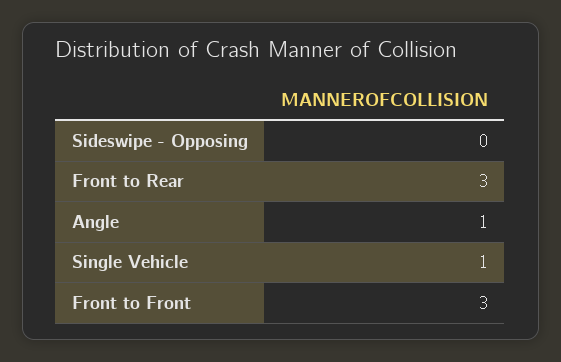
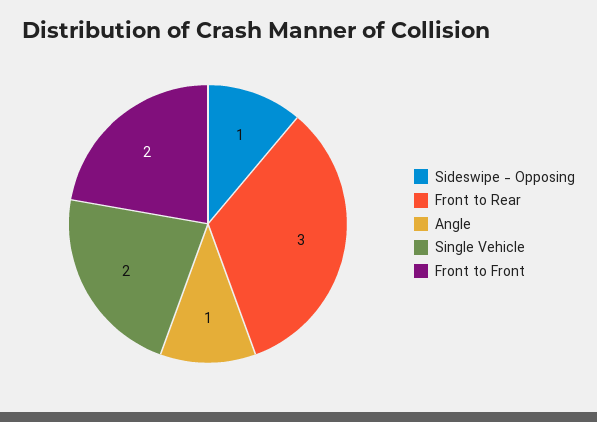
Sideswipe - Opposing: 0 -> 1
Single Vehicle: 1 -> 2
Front to Front: 3 -> 2

